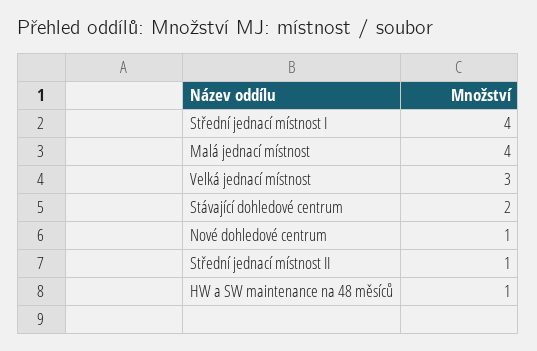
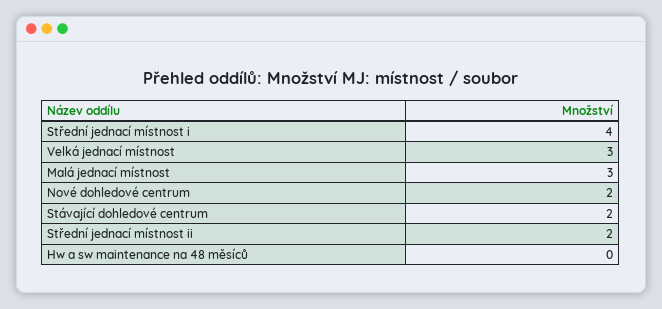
Malá jednací místnost: 4 -> 3
Nové dohledové centrum: 1 -> 2
Střední jednací místnost II: 1 -> 2
HW a SW maintenance na 48 měsíců: 1 -> 0

